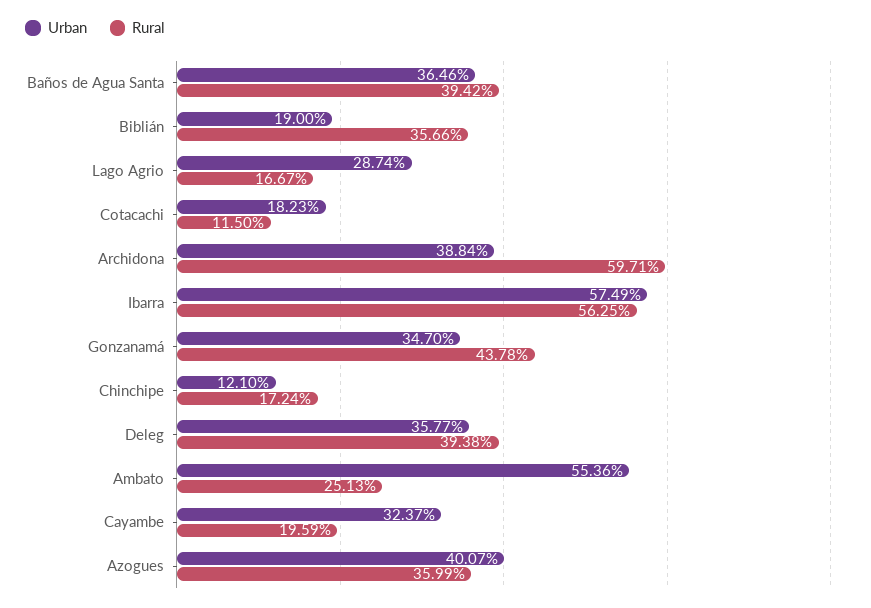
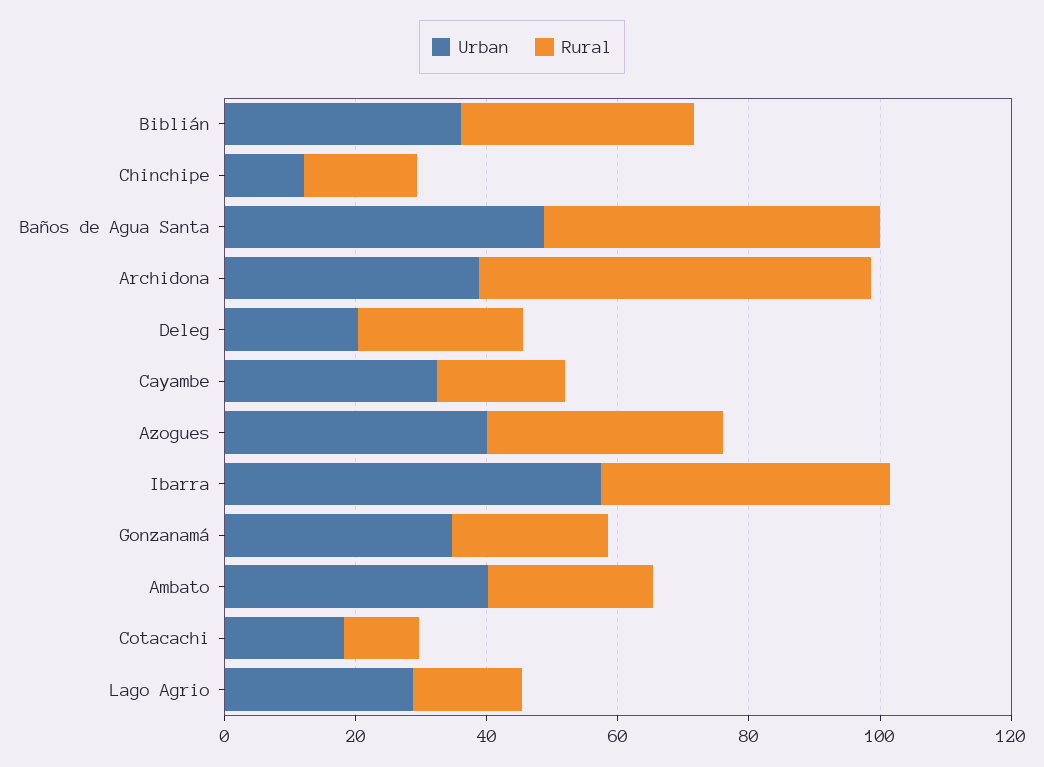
Urban, Baños de Agua Santa: 36.46 -> 50
Rural, Baños de Agua Santa: 39.42 -> 50
Urban, Biblián: 19 -> 35
Rural, Ibarra: 56.25 -> 45
Rural, Gonzanamá: 43.78 -> 25
Urban, Deleg: 35.77 -> 20
Rural, Deleg: 39.38 -> 25
Urban, Ambato: 55.36 -> 40

